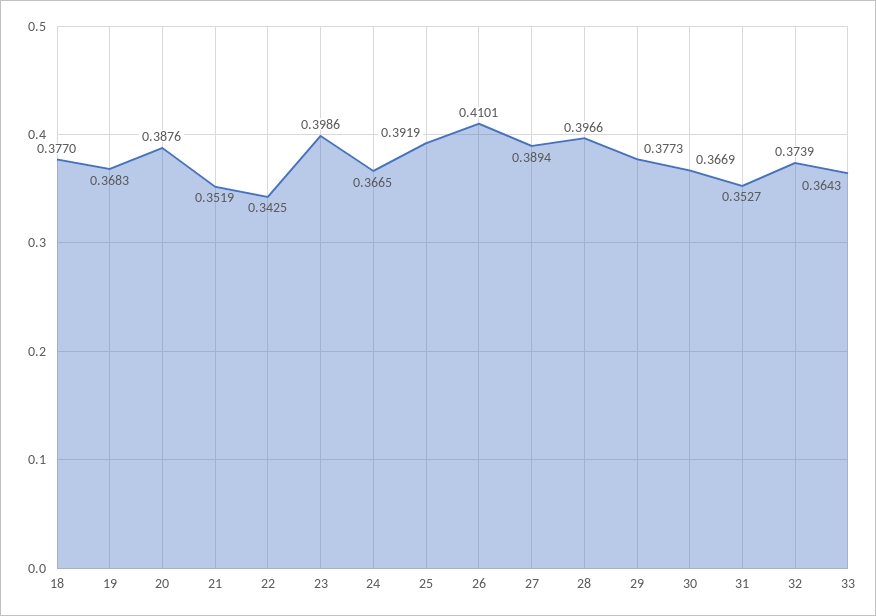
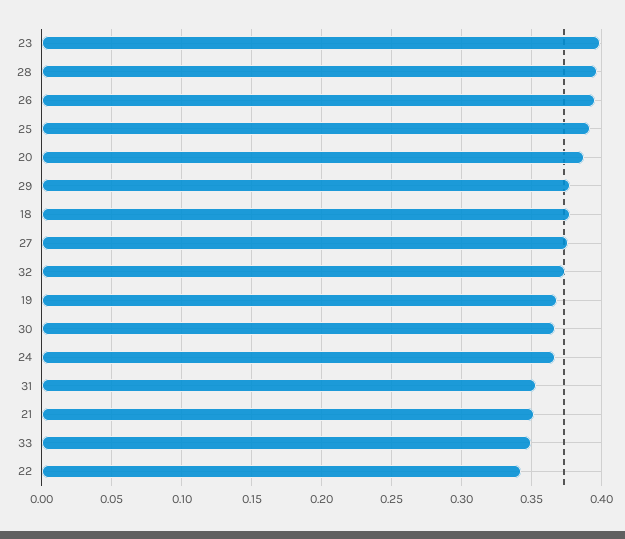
26: 0.4101 -> 0.395
27: 0.3894 -> 0.375
33: 0.3643 -> 0.35

